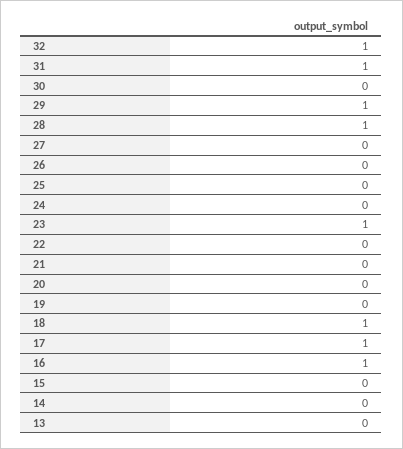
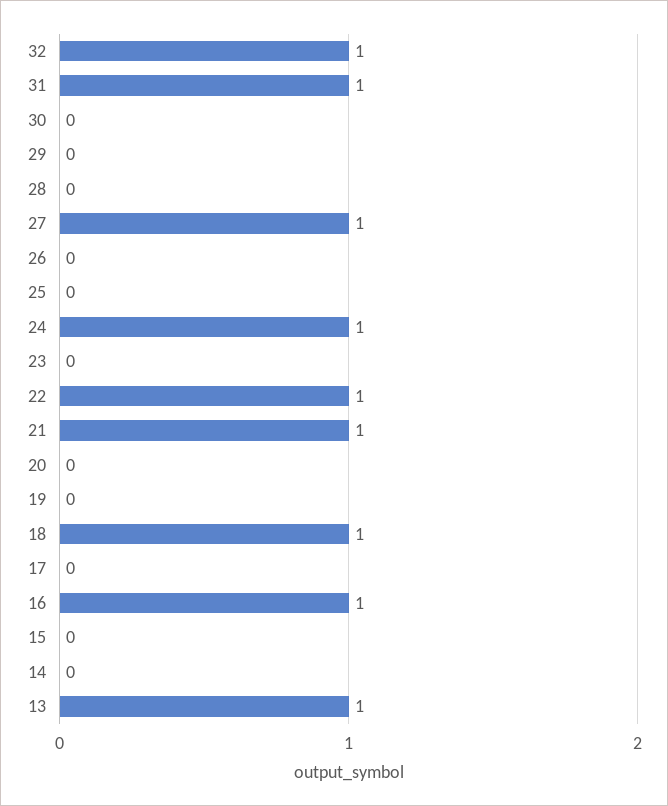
29: 1 -> 0
28: 1 -> 0
27: 0 -> 1
24: 0 -> 1
23: 1 -> 0
22: 0 -> 1
21: 0 -> 1
17: 1 -> 0
13: 0 -> 1

